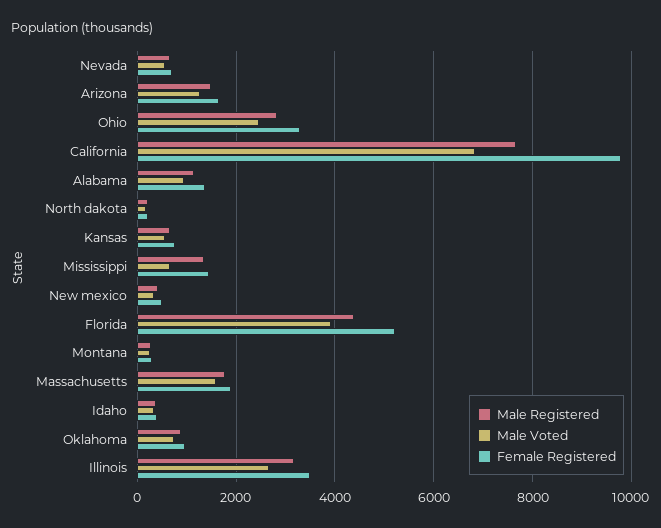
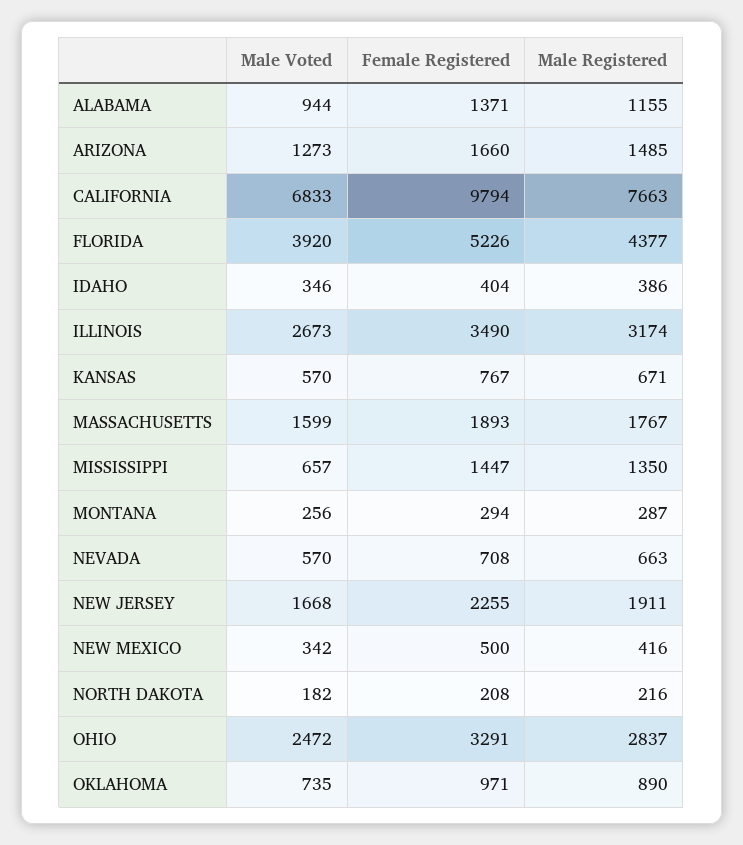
Male Voted, NEW JERSEY: none -> 1668
Female Registered, NEW JERSEY: none -> 2255
Male Registered, NEW JERSEY: none -> 1911

